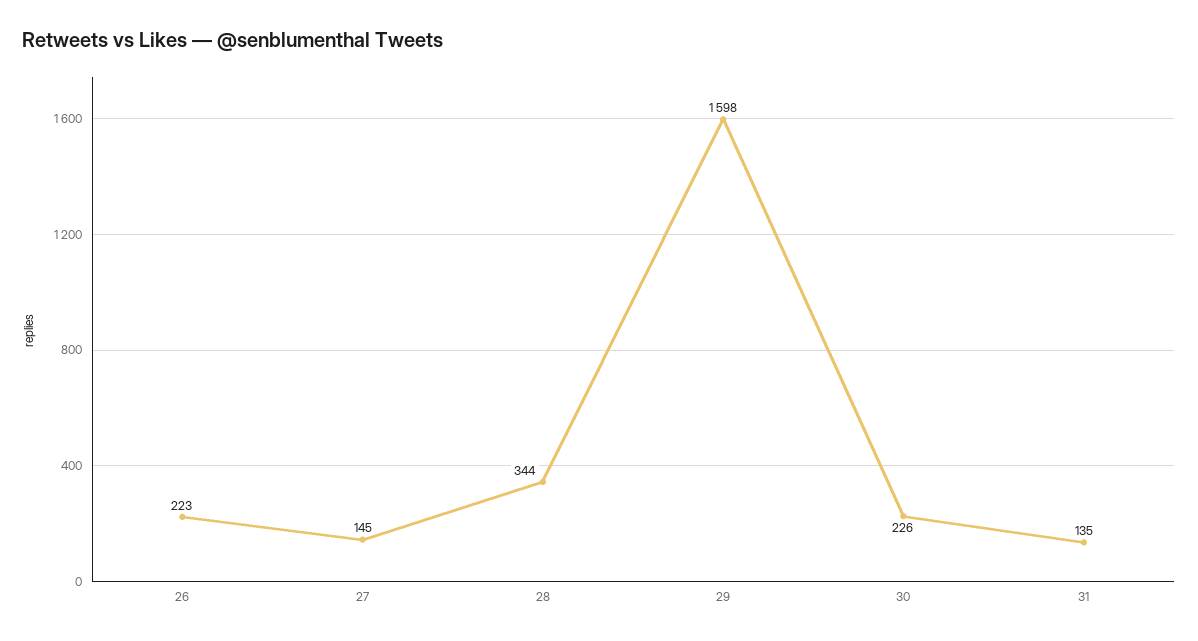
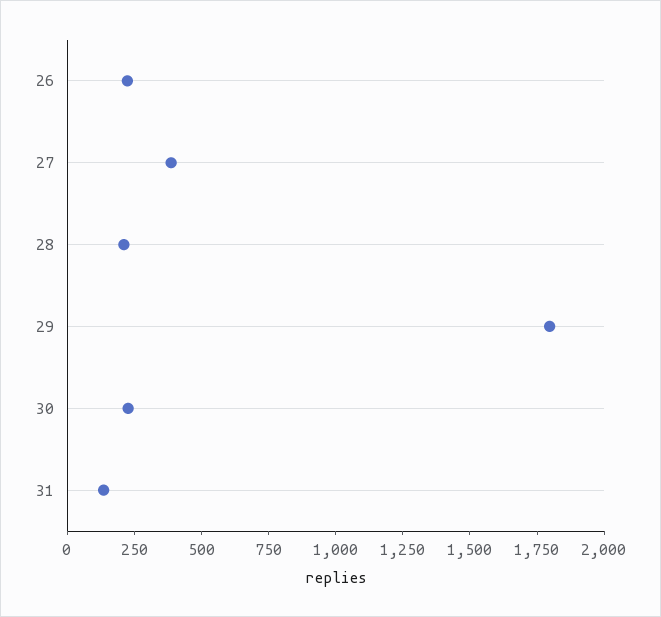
27: 145 -> 400
28: 344 -> 200
29: 1598 -> 1800

